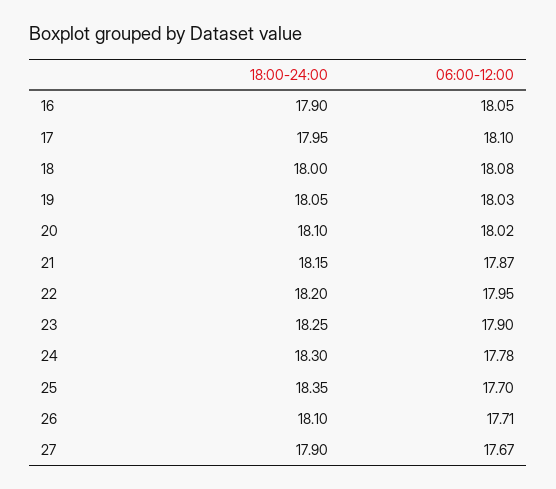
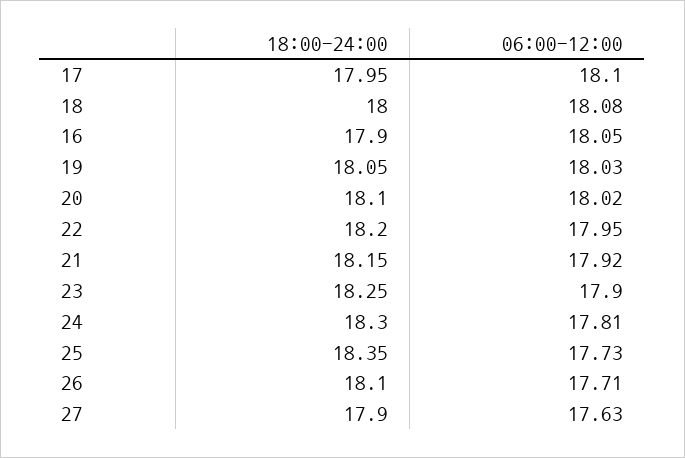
06:00-12:00, 21: 17.87 -> 17.92
06:00-12:00, 24: 17.78 -> 17.81
06:00-12:00, 25: 17.7 -> 17.73
06:00-12:00, 27: 17.67 -> 17.63

